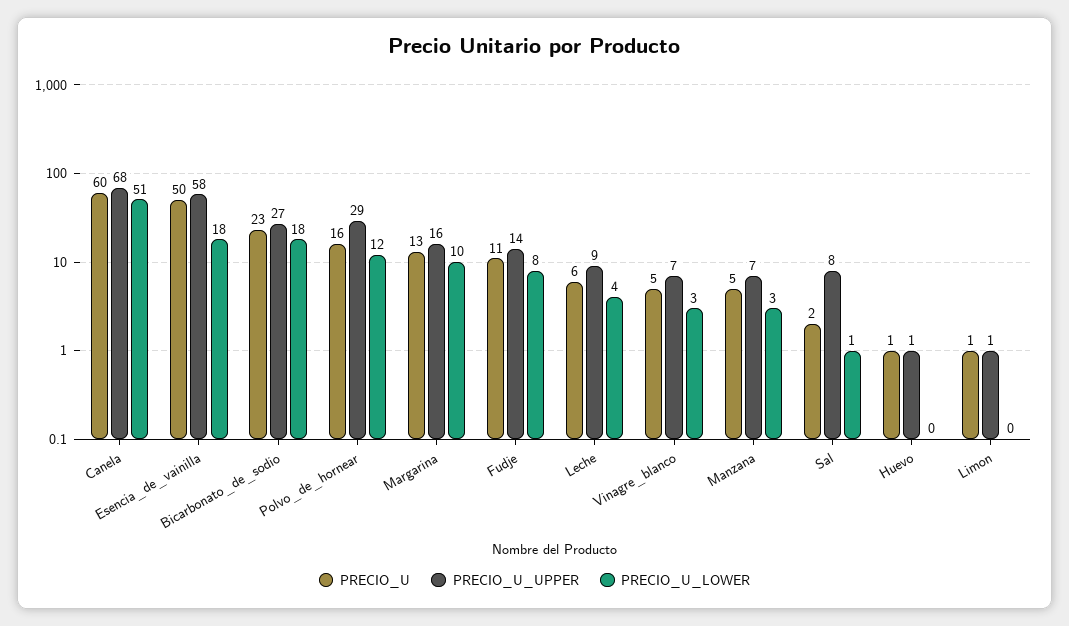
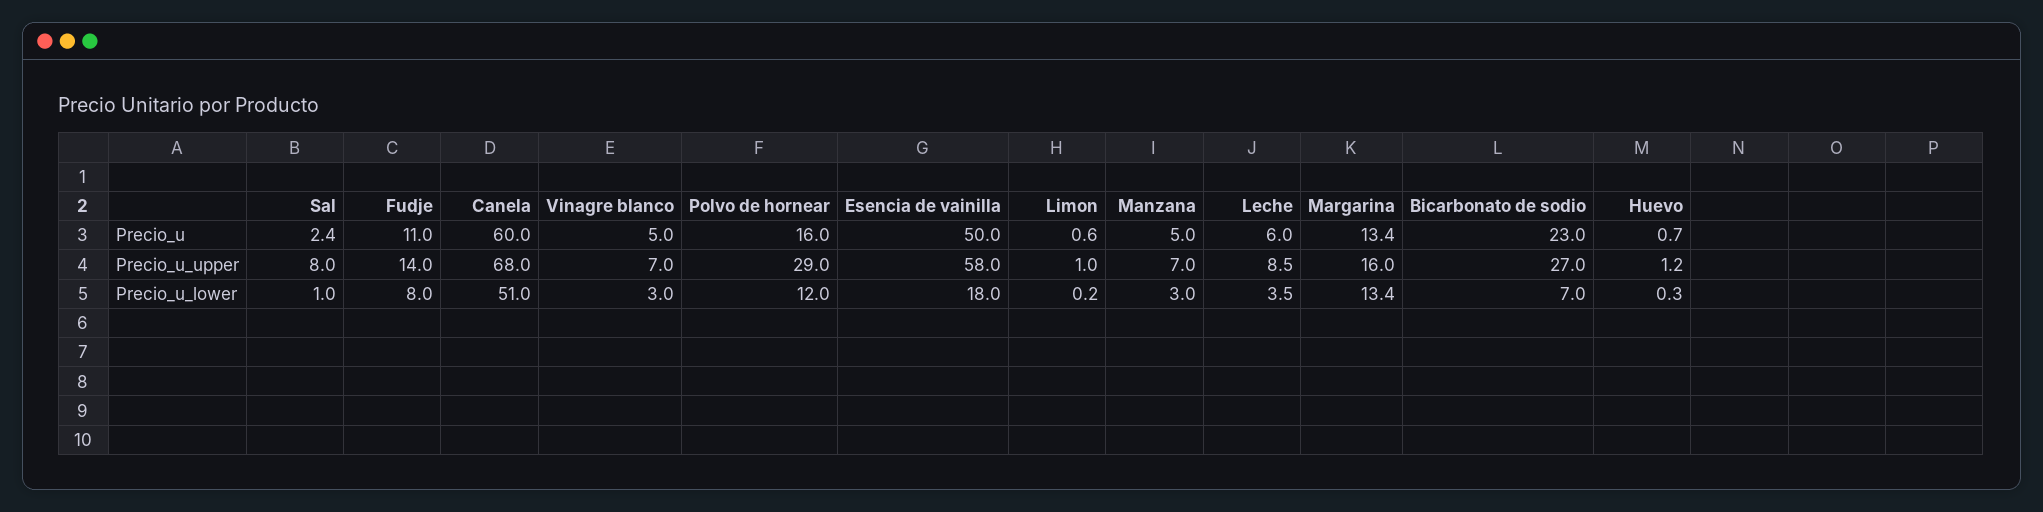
PRECIO_U_LOWER, Bicarbonato_de_sodio: 18 -> 7
PRECIO_U_LOWER, Margarina: 10 -> 13.4

